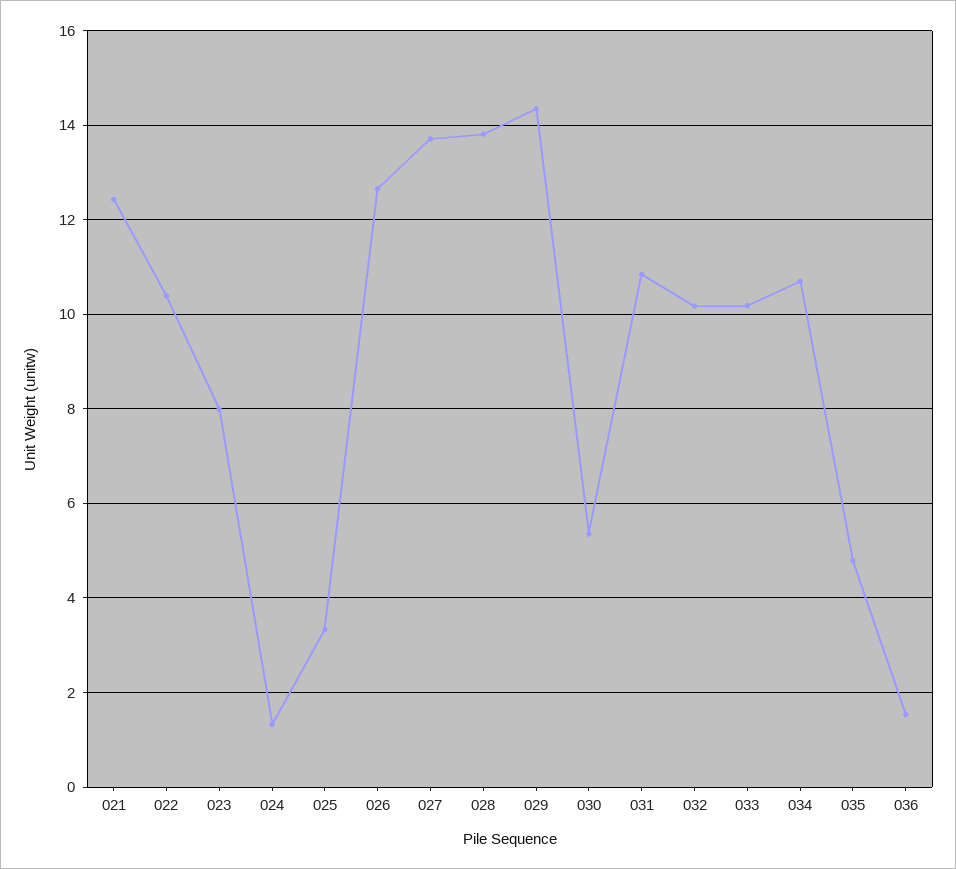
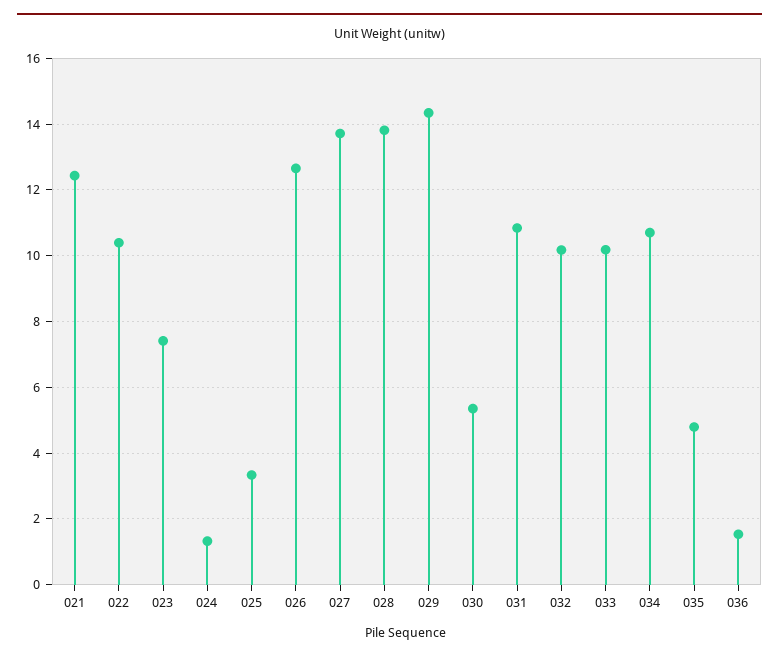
023: 8 -> 7.4

